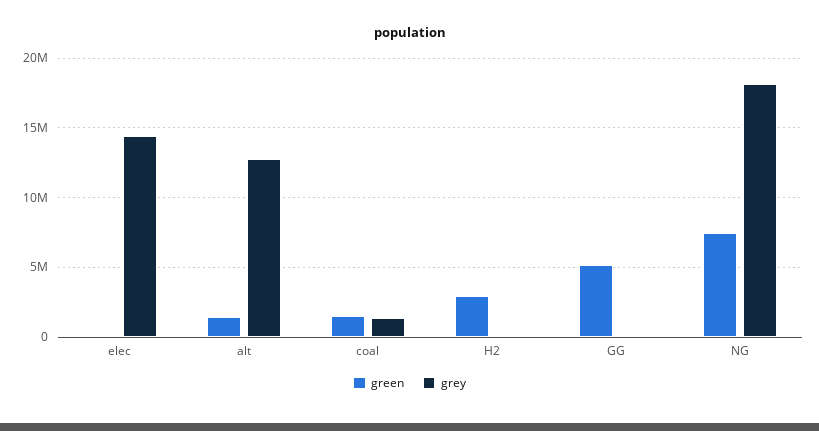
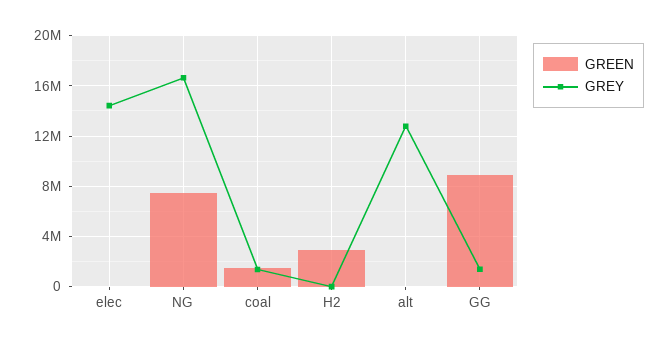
green, alt: 1500000 -> 0
green, GG: 5000000 -> 9000000
grey, GG: 0 -> 1500000
grey, NG: 18000000 -> 16500000

